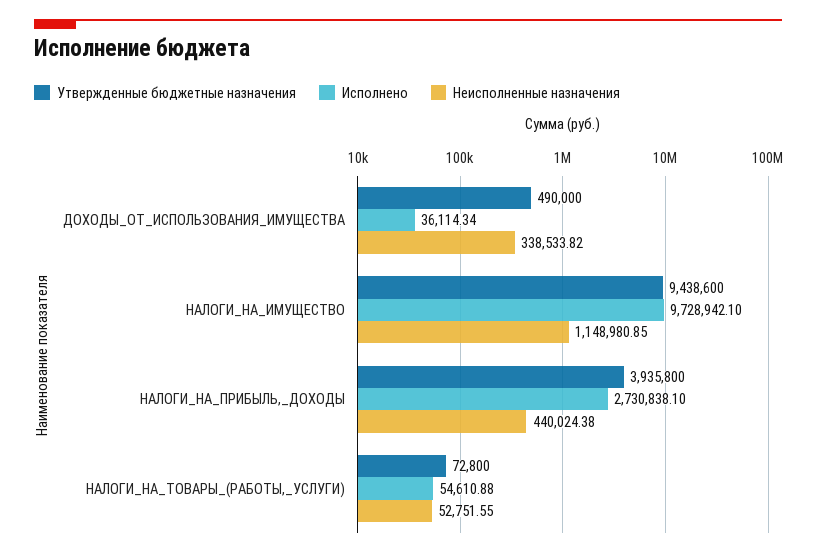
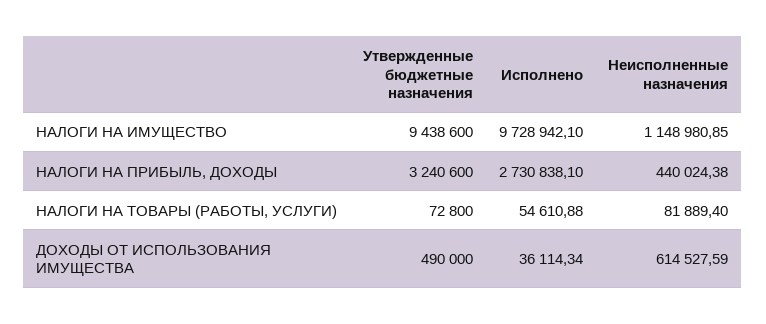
Неисполненные назначения, ДОХОДЫ_ОТ_ИСПОЛЬЗОВАНИЯ_ИМУЩЕСТВА: 338533.82 -> 614527.59
Утвержденные бюджетные назначения, НАЛОГИ_НА_ПРИБЫЛЬ,_ДОХОДЫ: 3935800 -> 3240600
Неисполненные назначения, НАЛОГИ_НА_ТОВАРЫ_(РАБОТЫ,_УСЛУГИ): 52751.55 -> 81889.4

